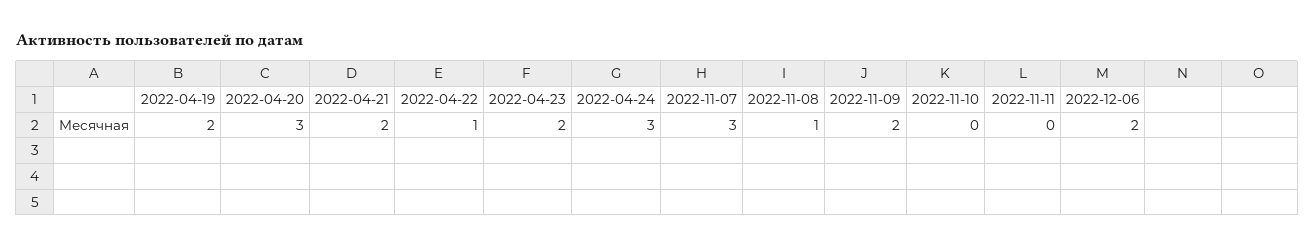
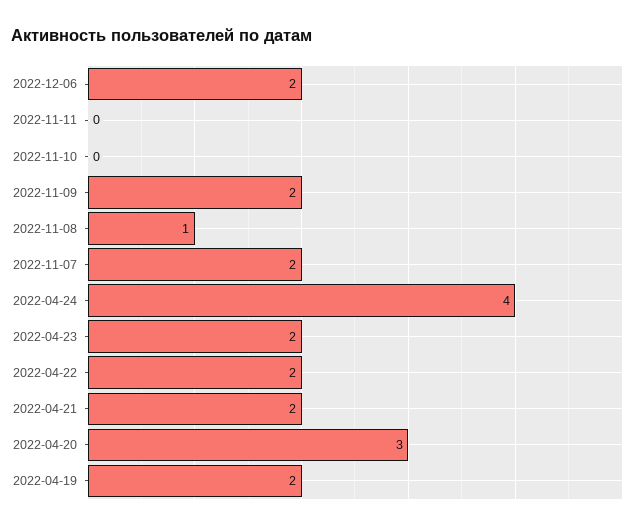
2022-04-22: 1 -> 2
2022-04-24: 3 -> 4
2022-11-07: 3 -> 2

